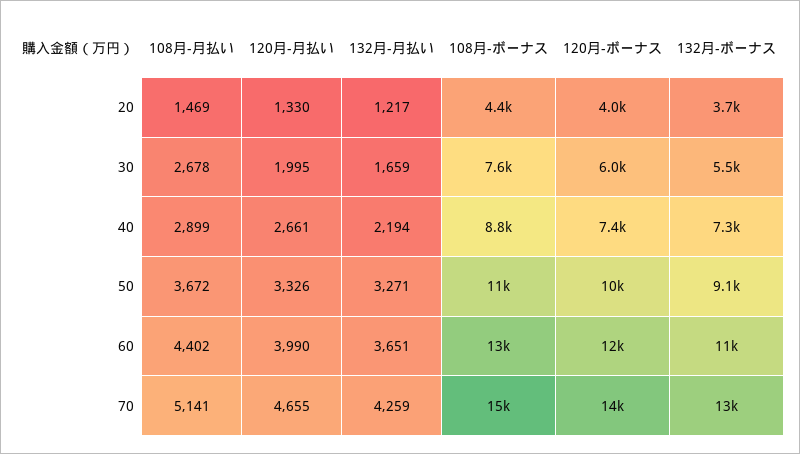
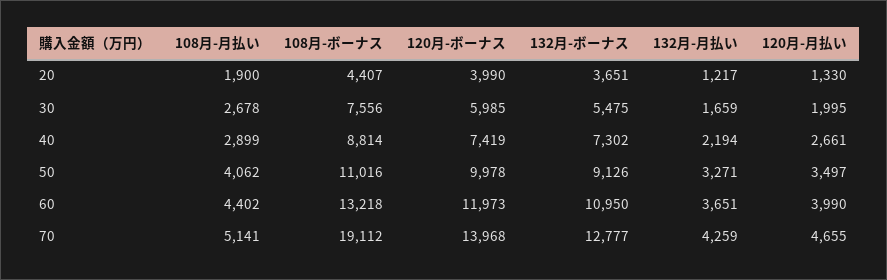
108月-月払い, 20: 1469 -> 1900
108月-月払い, 50: 3672 -> 4062
120月-月払い, 50: 3326 -> 3497
108月-ボーナス, 70: 15000 -> 19112

